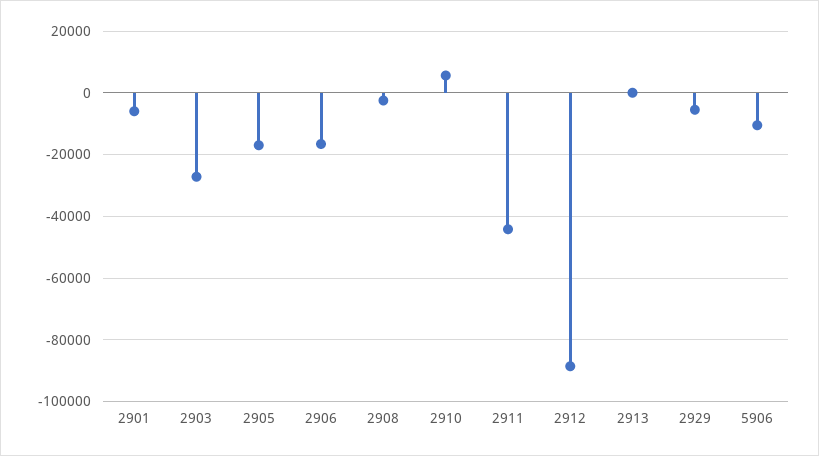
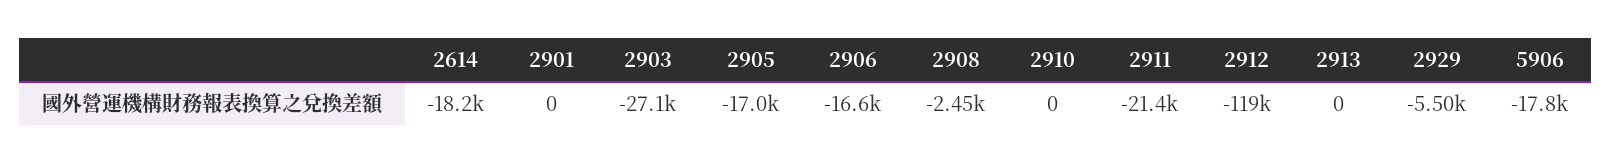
2901: -6000 -> 0
2910: 6000 -> 0
2911: -44000 -> -21400
2912: -88000 -> -119000
5906: -10000 -> -17800
2614: none -> -18200

